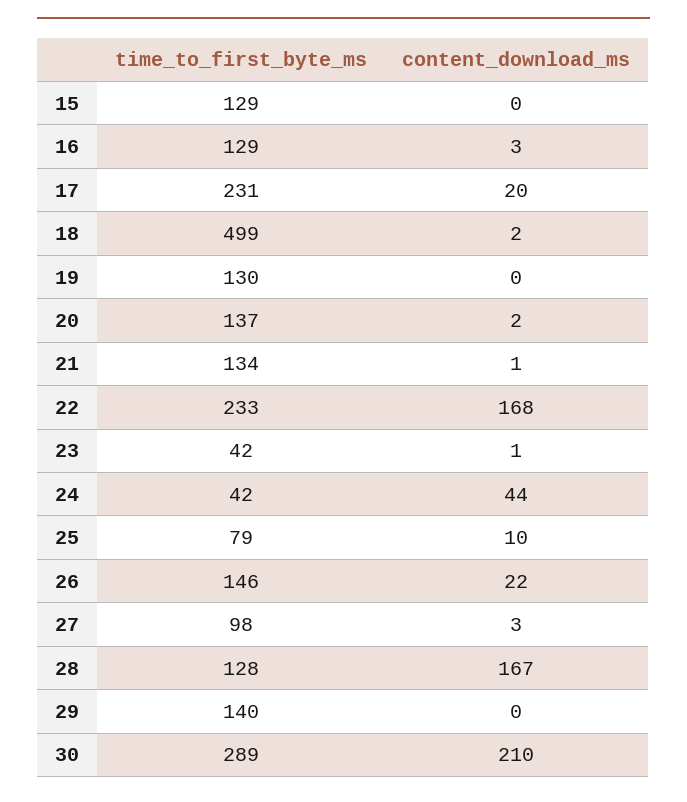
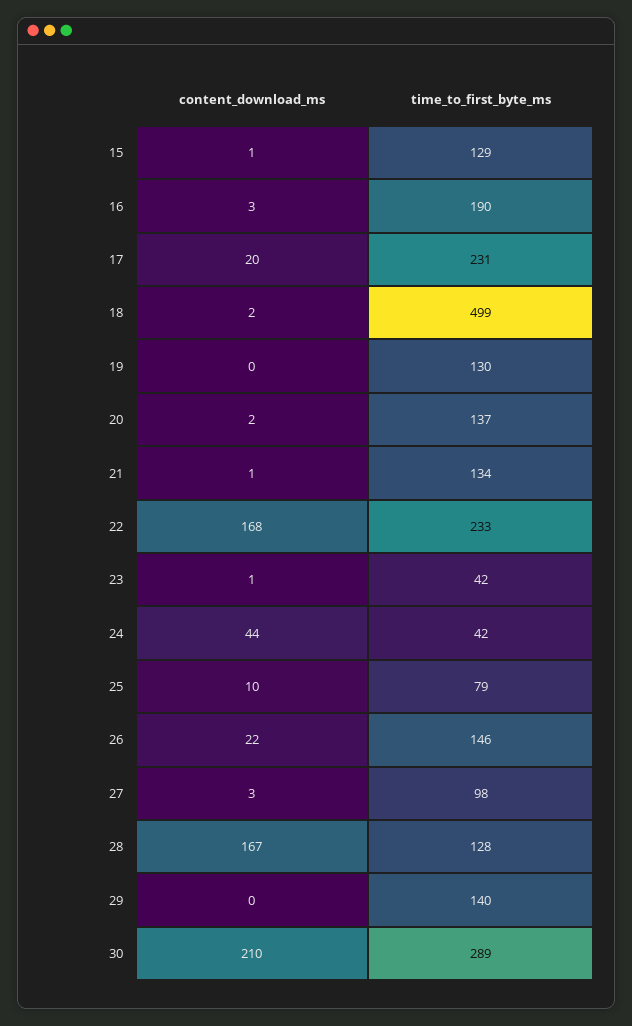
content_download_ms, 15: 0 -> 1
time_to_first_byte_ms, 16: 129 -> 190

